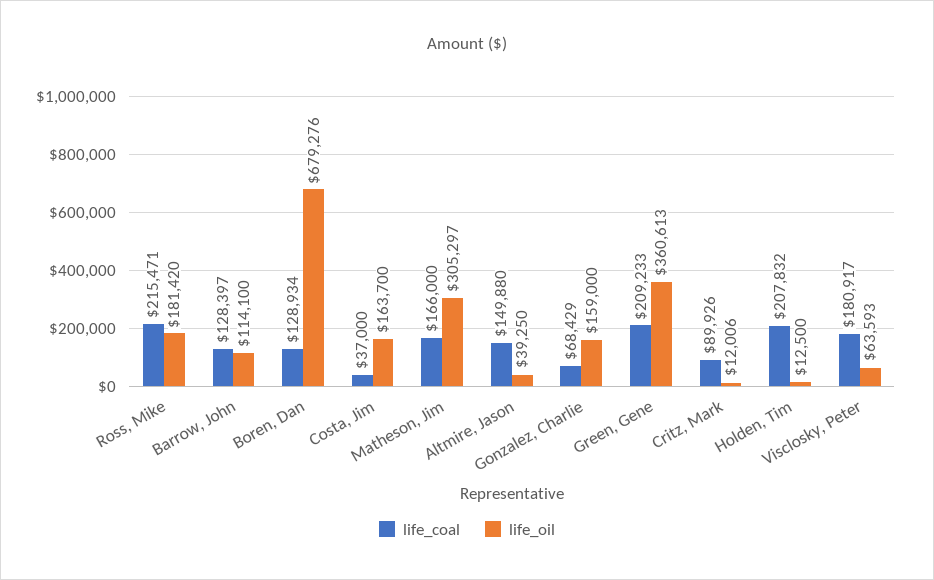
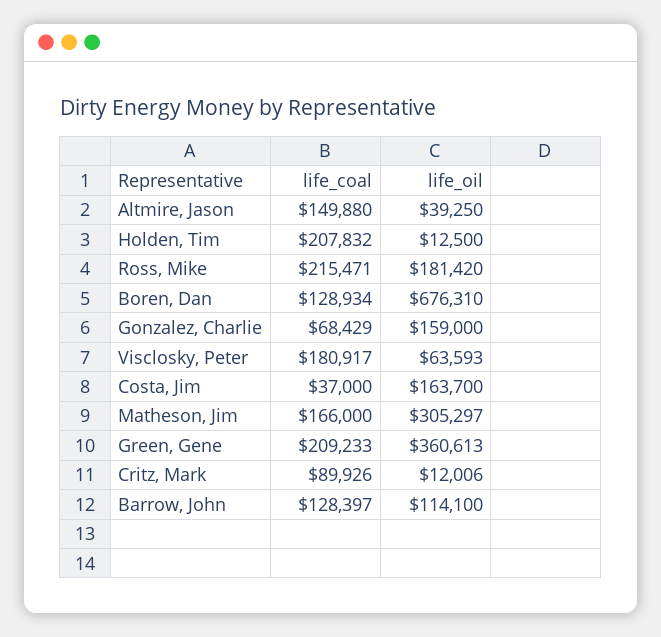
life_oil, Boren, Dan: 679276 -> 676310

